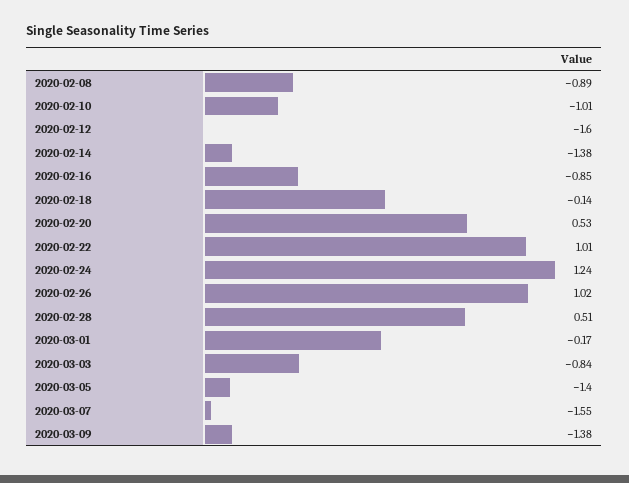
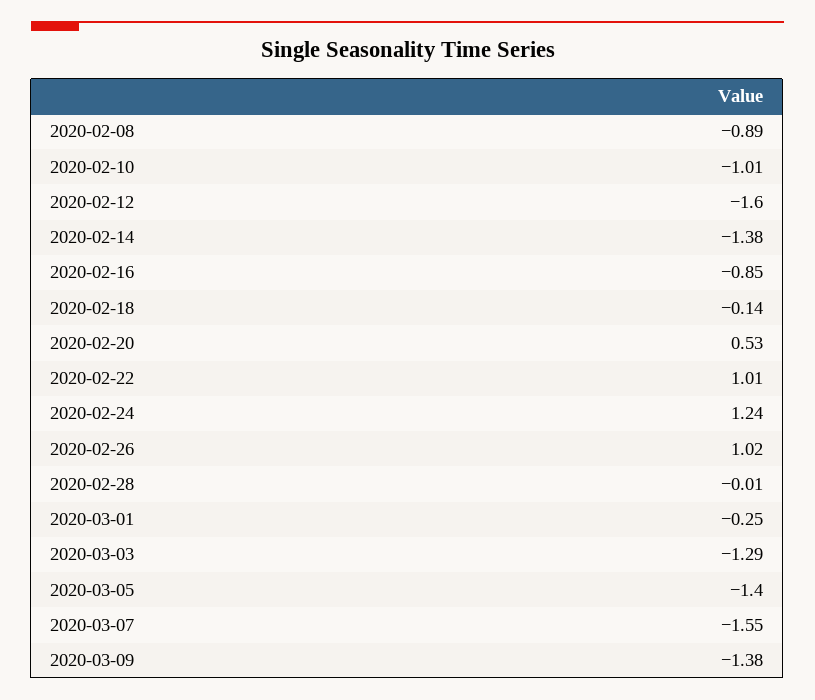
2020-02-28: 0.51 -> -0.01
2020-03-01: -0.17 -> -0.25
2020-03-03: -0.84 -> -1.29

